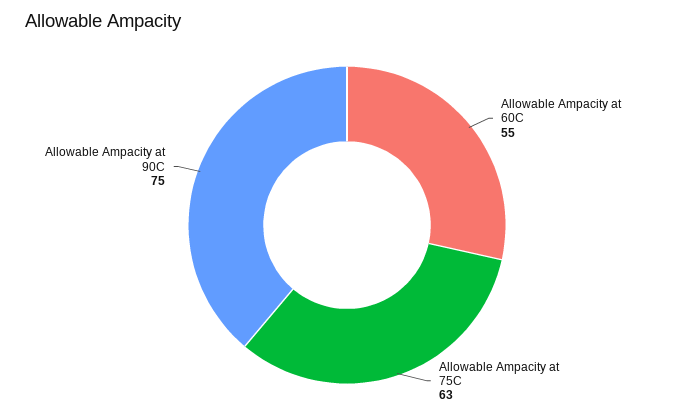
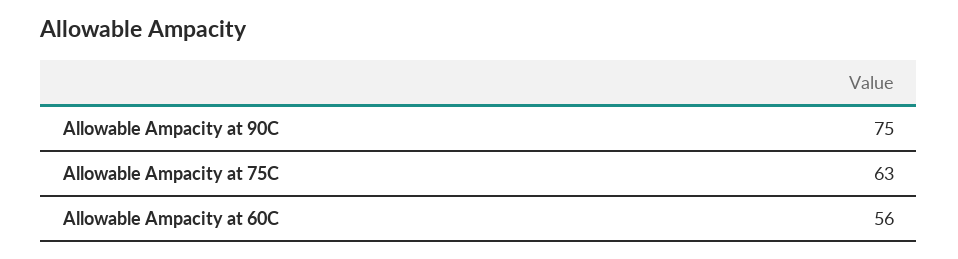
Allowable Ampacity at 60C: 55 -> 56

